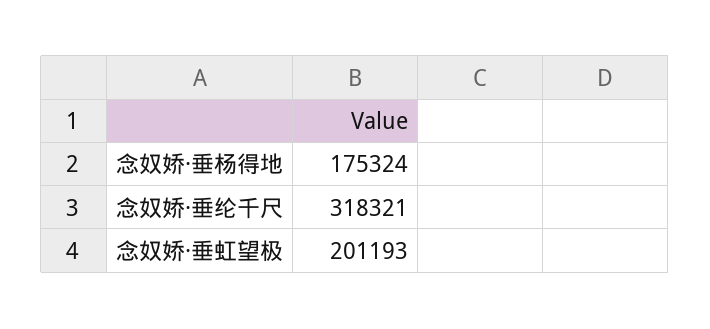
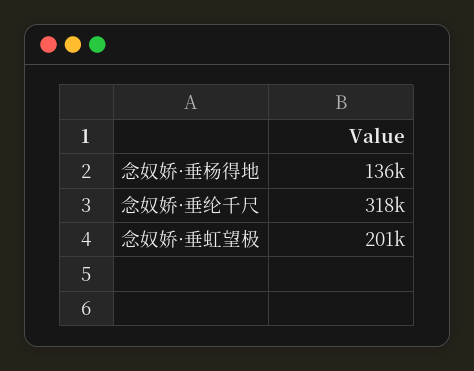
念奴娇·垂杨得地: 175324 -> 136000

